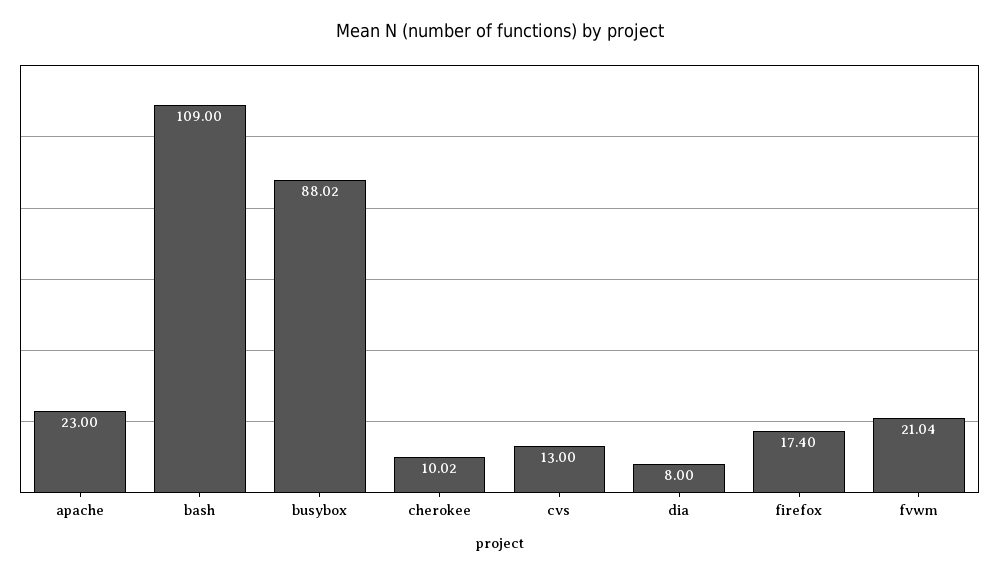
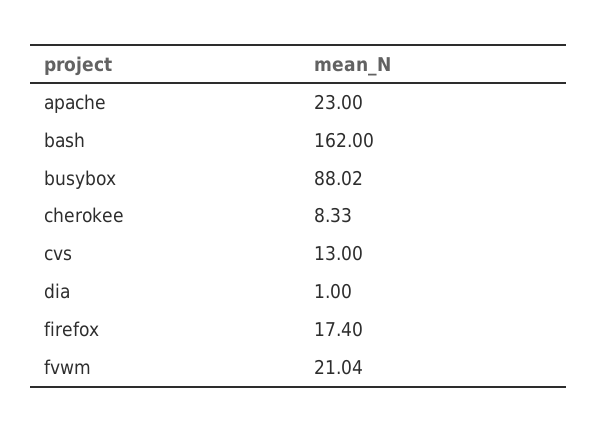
bash: 109 -> 162
cherokee: 10.02 -> 8.33
dia: 8 -> 1

